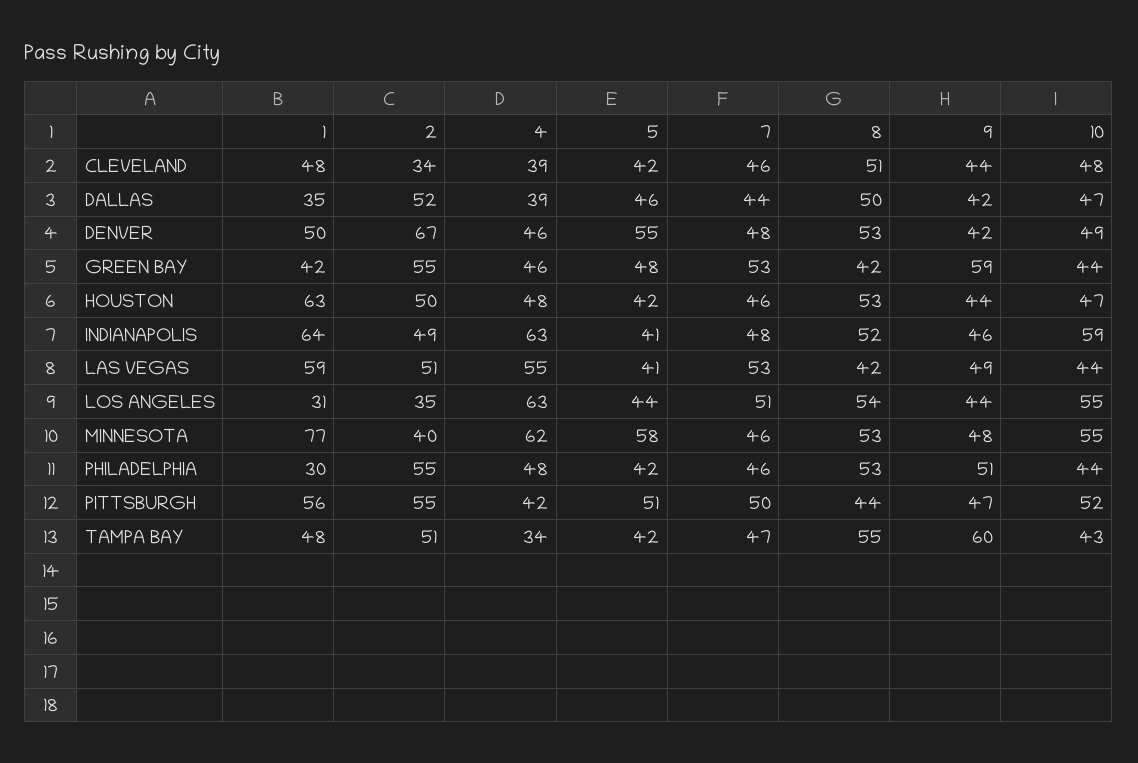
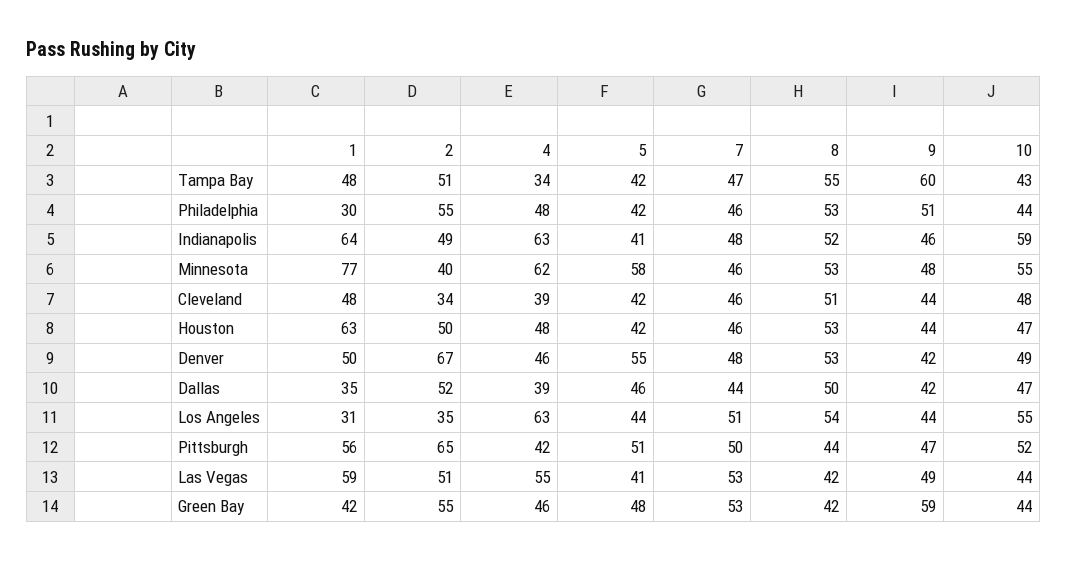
2, PITTSBURGH: 55 -> 65

